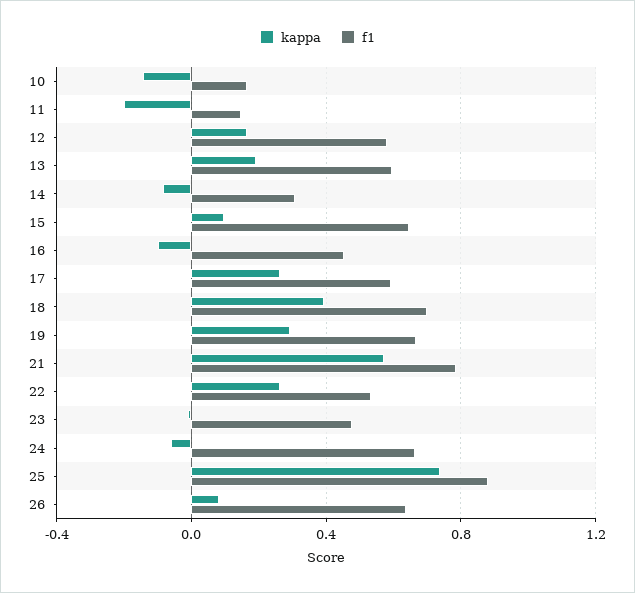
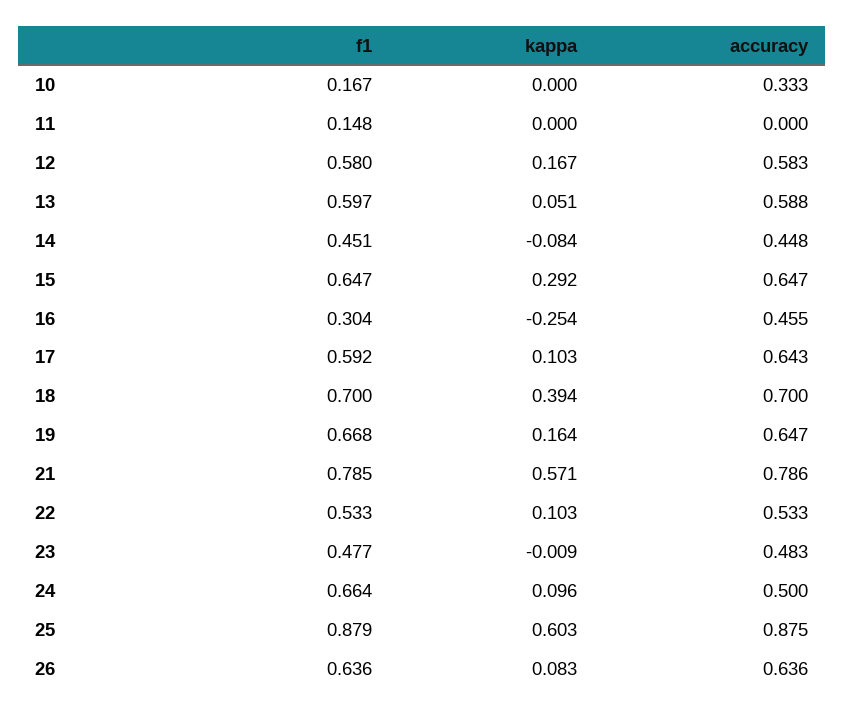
kappa, 10: -0.15 -> 0
kappa, 11: -0.2 -> 0
kappa, 13: 0.2 -> 0.051
f1, 14: 0.3 -> 0.451
kappa, 15: 0.1 -> 0.292
kappa, 16: -0.1 -> -0.254
f1, 16: 0.45 -> 0.304
kappa, 17: 0.25 -> 0.103
kappa, 19: 0.3 -> 0.164
kappa, 22: 0.25 -> 0.103
kappa, 24: -0.05 -> 0.096
kappa, 25: 0.75 -> 0.603
accuracy, 10: none -> 0.333
accuracy, 11: none -> 0
accuracy, 12: none -> 0.583
accuracy, 13: none -> 0.588
accuracy, 14: none -> 0.448
accuracy, 15: none -> 0.647
accuracy, 16: none -> 0.455
accuracy, 17: none -> 0.643
accuracy, 18: none -> 0.7
accuracy, 19: none -> 0.647
accuracy, 21: none -> 0.786
accuracy, 22: none -> 0.533
accuracy, 23: none -> 0.483
accuracy, 24: none -> 0.5
accuracy, 25: none -> 0.875
accuracy, 26: none -> 0.636

